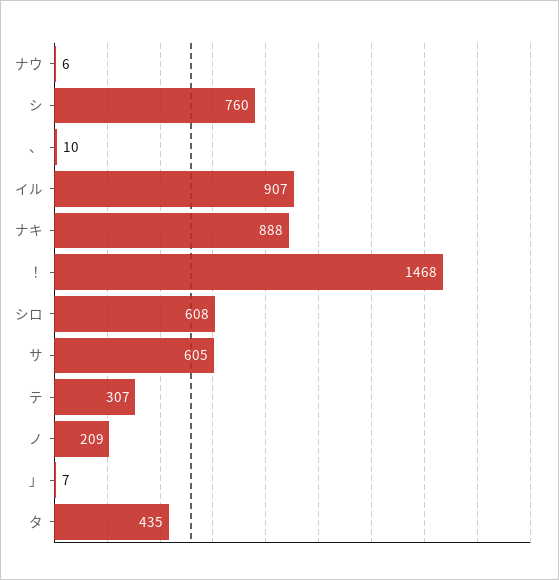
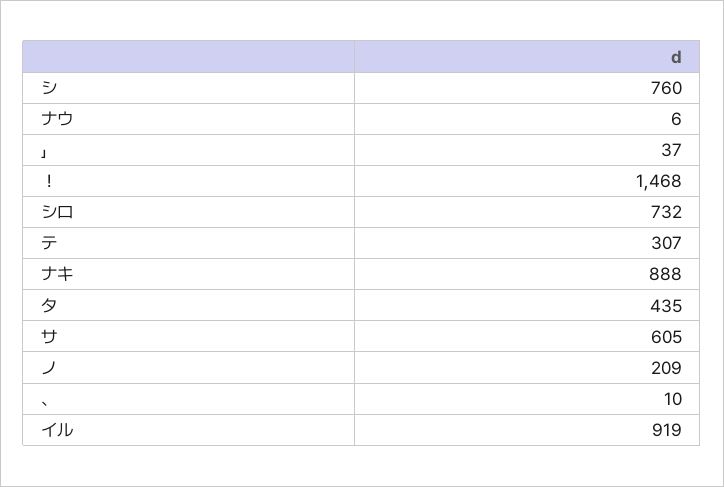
イル: 907 -> 919
シロ: 608 -> 732
」: 7 -> 37

